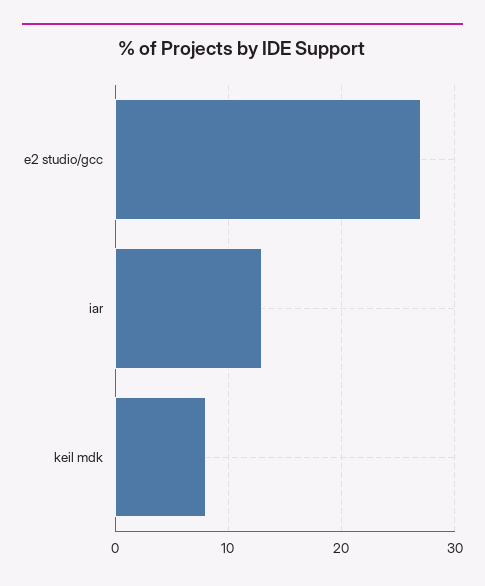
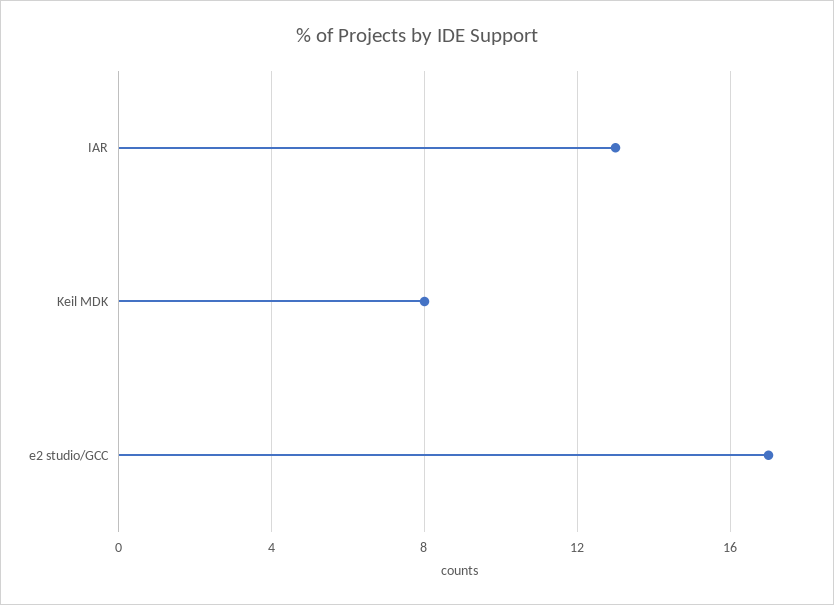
e2 studio/gcc: 27 -> 17

